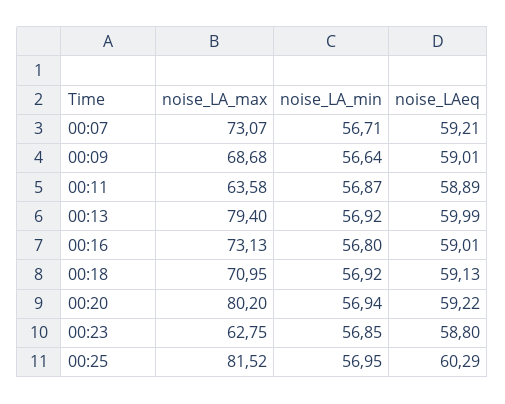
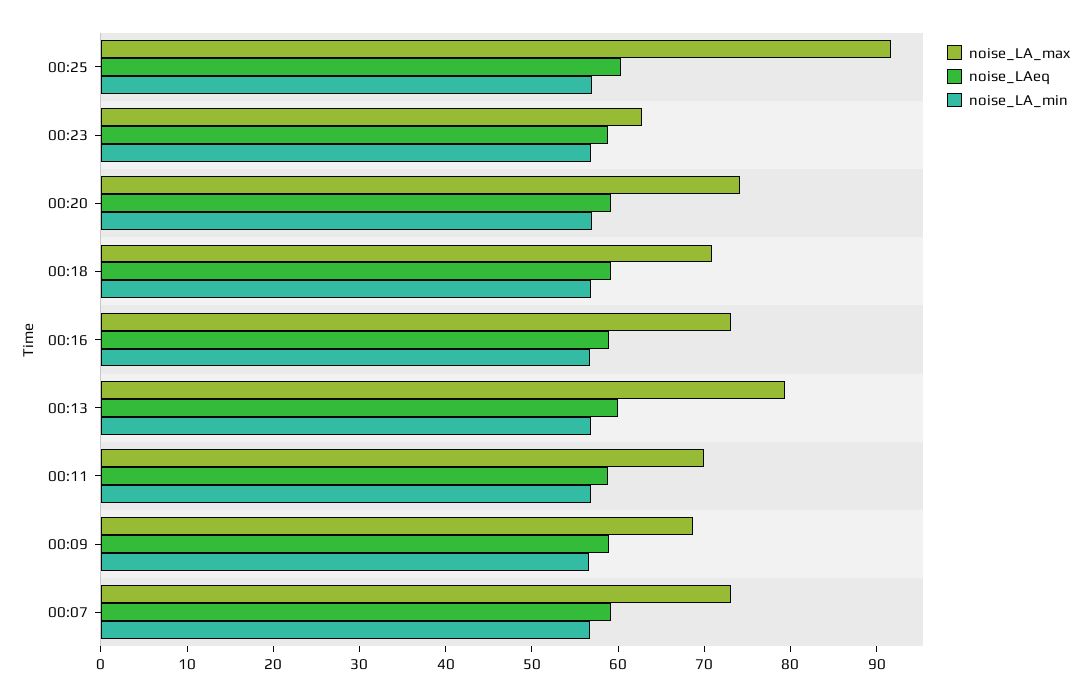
noise_LA_max, 00:11: 63.58 -> 70
noise_LA_max, 00:20: 80.2 -> 74
noise_LA_max, 00:25: 81.52 -> 92

